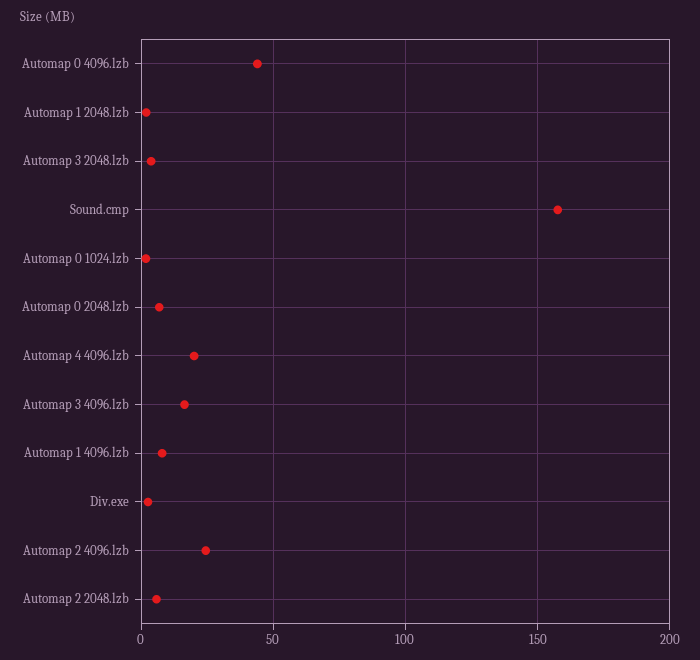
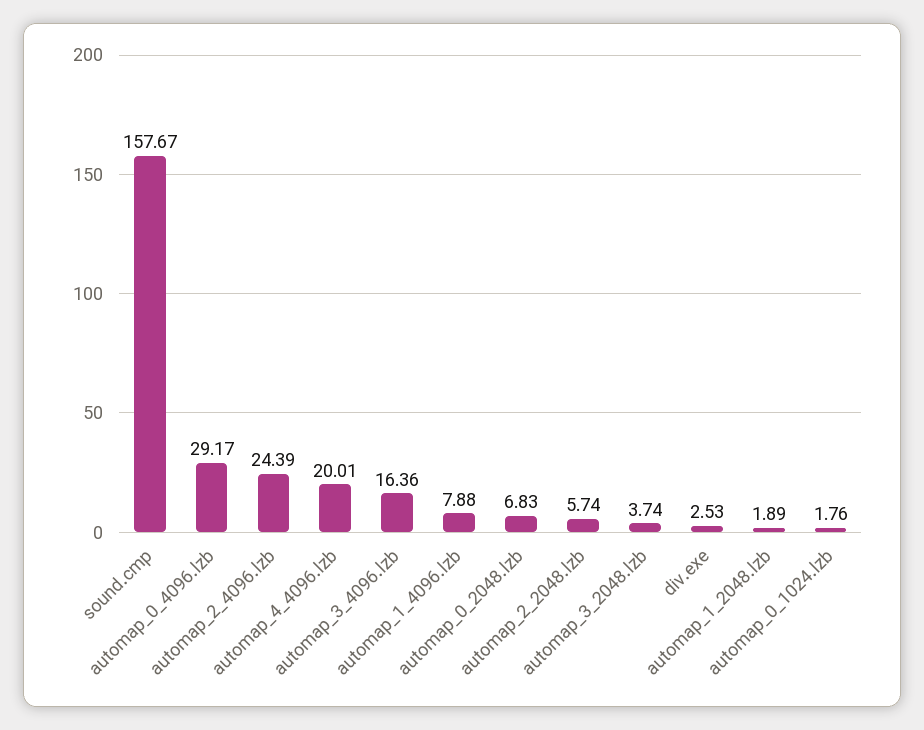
Automap 0 4096.lzb: 45 -> 29.17

